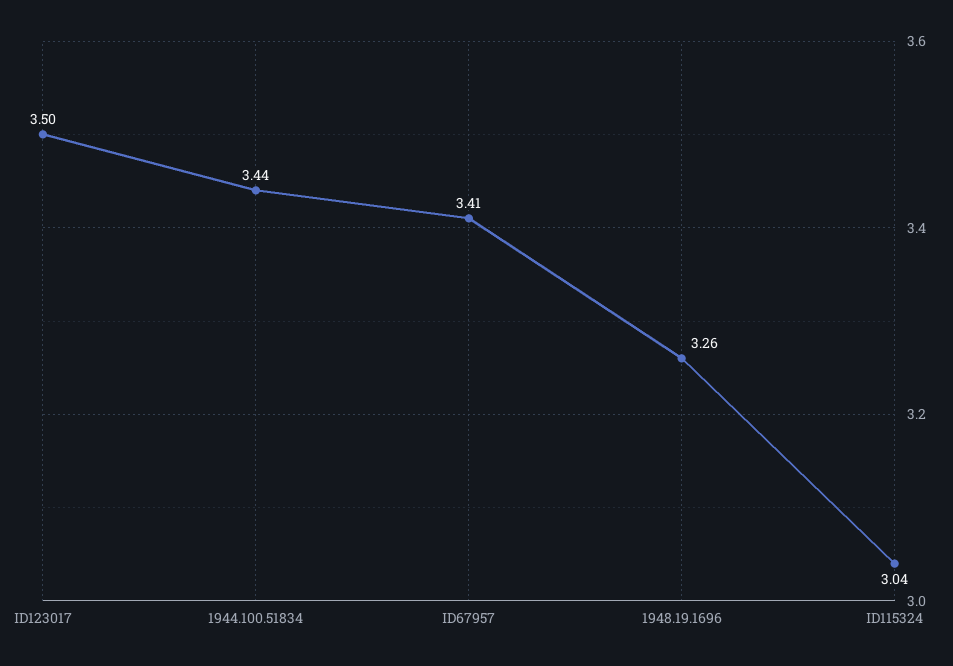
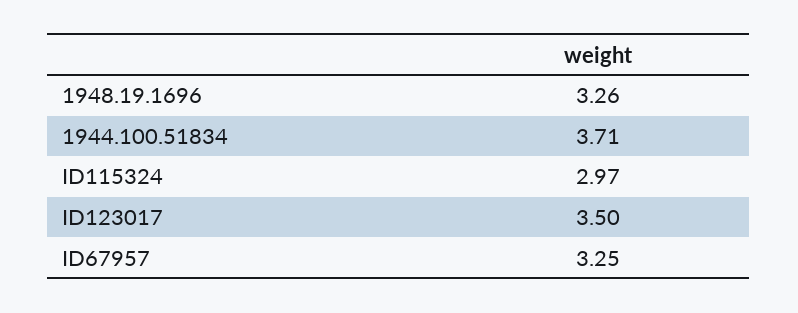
1944.100.51834: 3.44 -> 3.71
ID67957: 3.41 -> 3.25
ID115324: 3.04 -> 2.97

